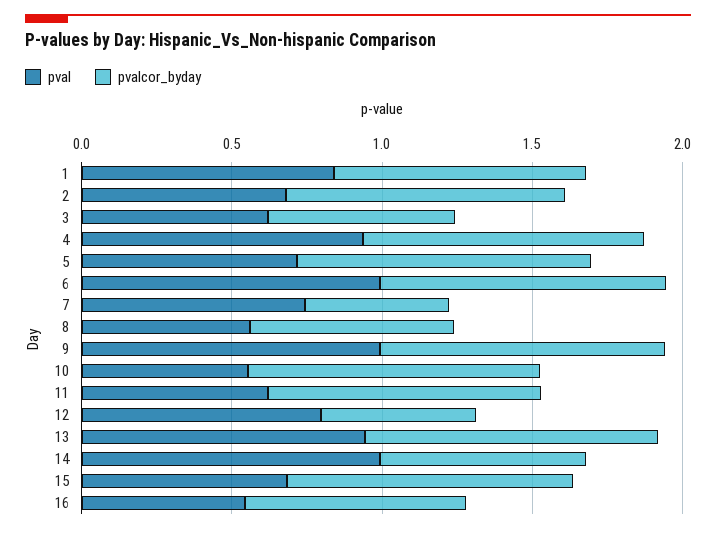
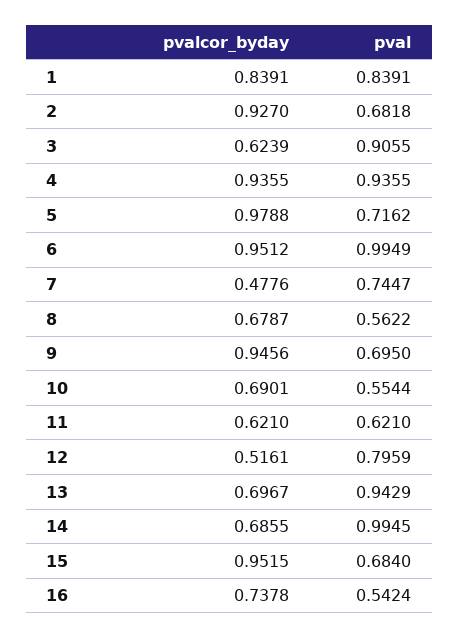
pval, 3: 0.6 -> 0.9055
pval, 9: 1 -> 0.695
pvalcor_byday, 10: 1 -> 0.6901
pvalcor_byday, 11: 0.9 -> 0.621
pvalcor_byday, 13: 1 -> 0.6967

